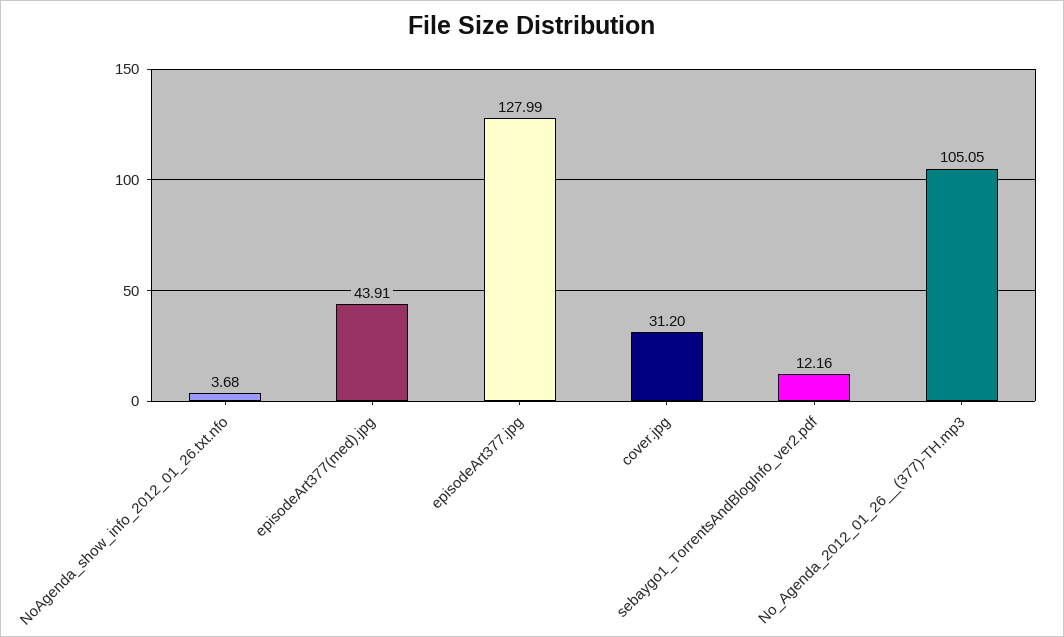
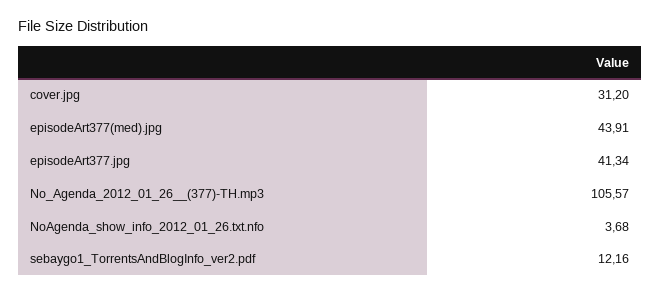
episodeArt377.jpg: 127.99 -> 41.34
No_Agenda_2012_01_26__(377)-TH.mp3: 105.05 -> 105.57

